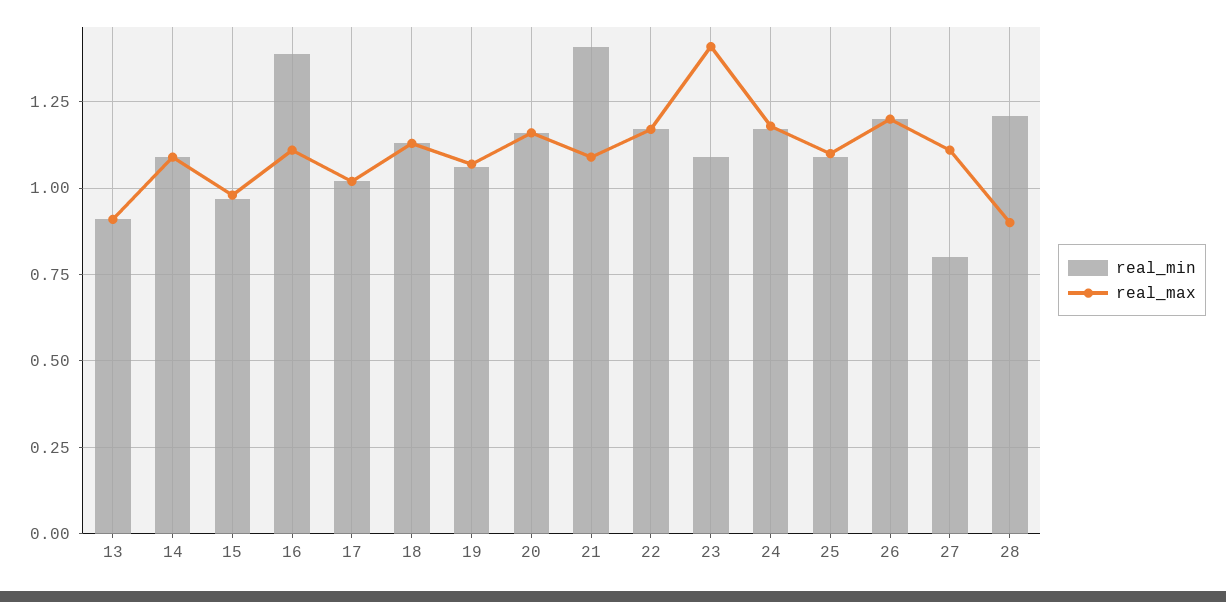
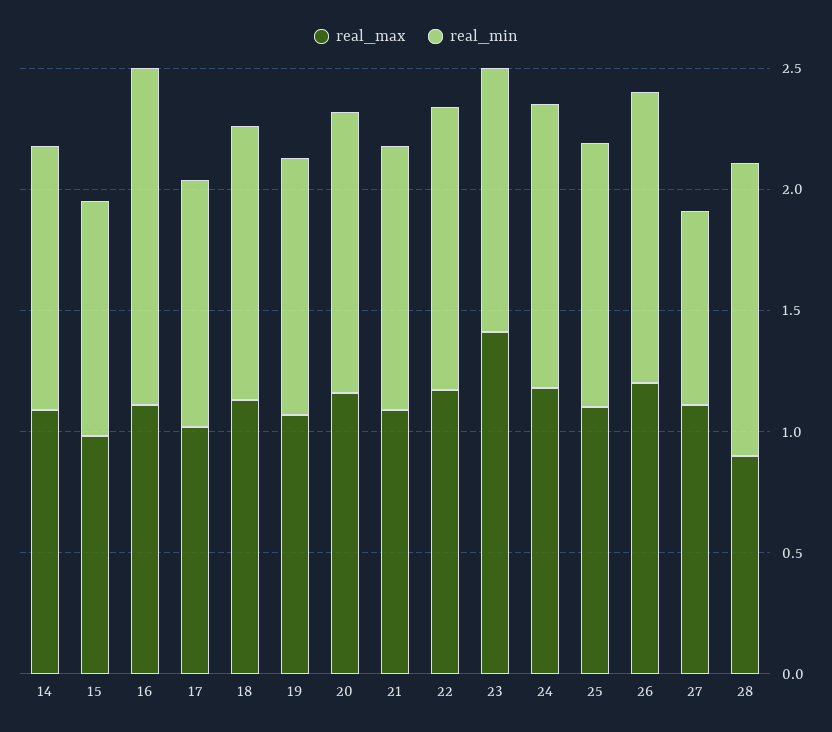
real_min, 13: 0.9 -> none
real_max, 13: 0.9 -> none
real_min, 21: 1.4 -> 1.1

